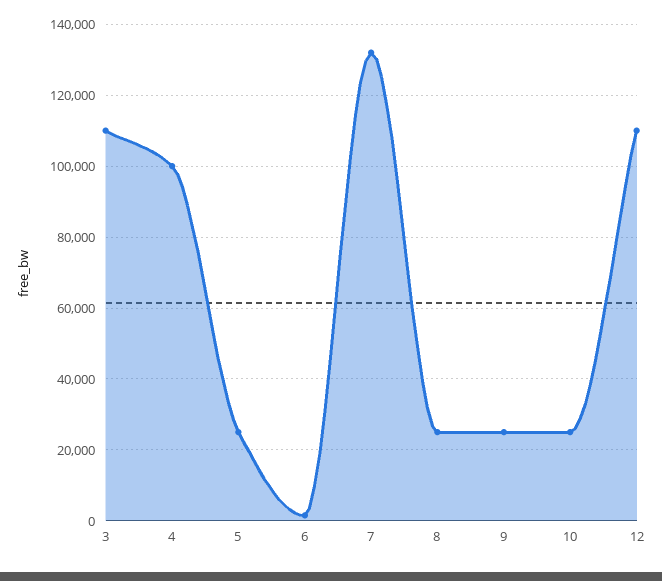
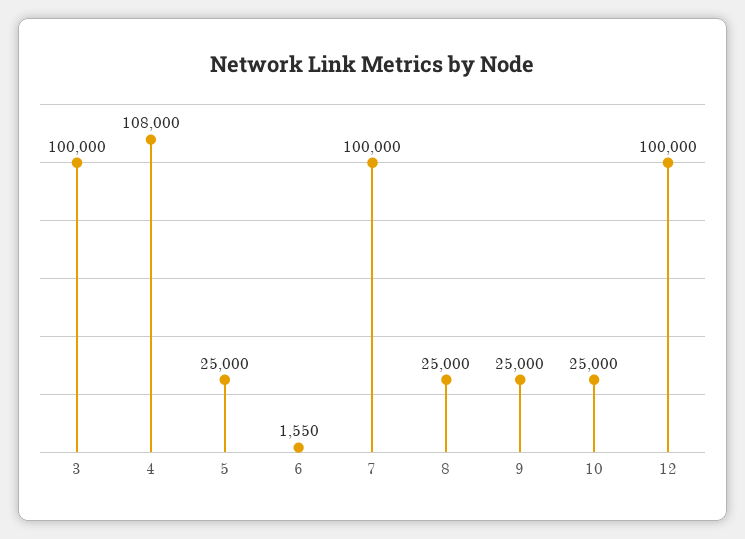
3: 110000 -> 100000
4: 100000 -> 108000
7: 132000 -> 100000
12: 110000 -> 100000

